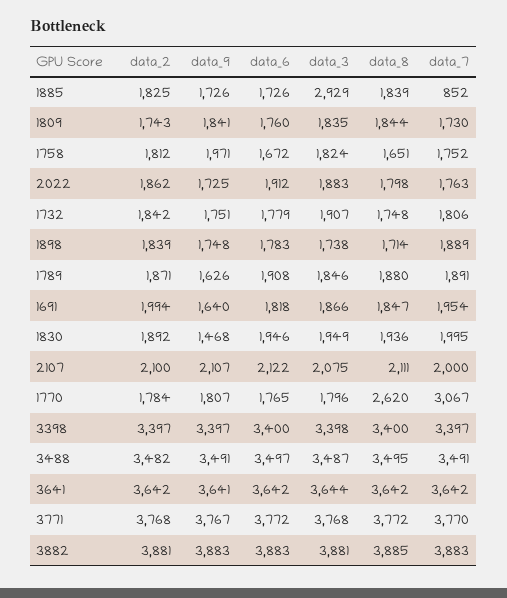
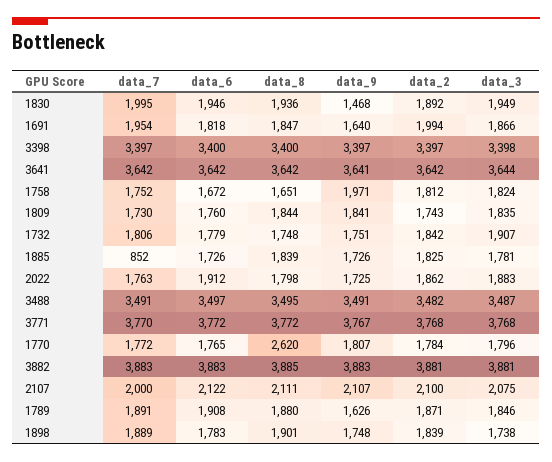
data_3, 1885: 2929 -> 1781
data_8, 1898: 1714 -> 1901
data_7, 1770: 3067 -> 1772

